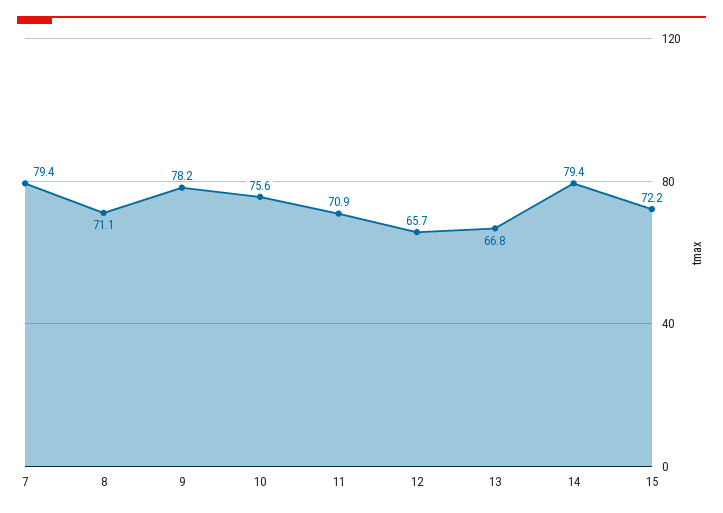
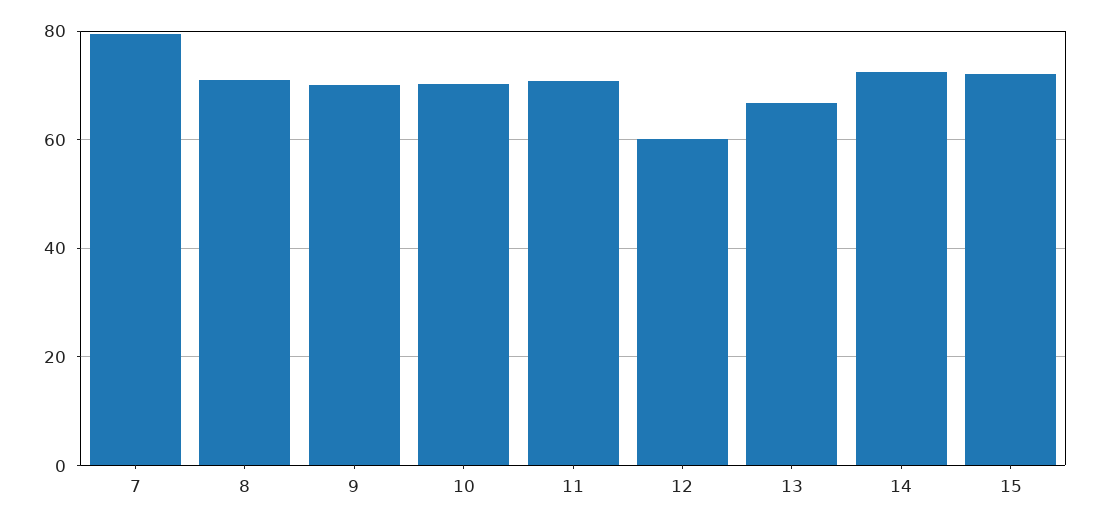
9: 78.2 -> 70
10: 75.6 -> 70
12: 65.7 -> 60
14: 79.4 -> 72

